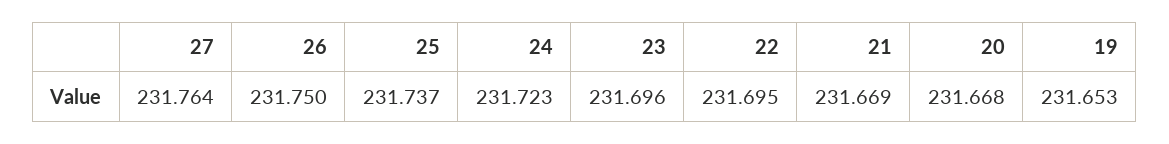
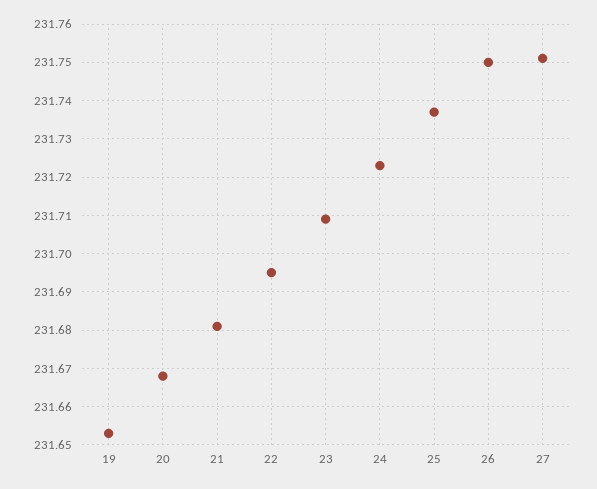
27: 231.764 -> 231.75
23: 231.696 -> 231.71
21: 231.669 -> 231.68

